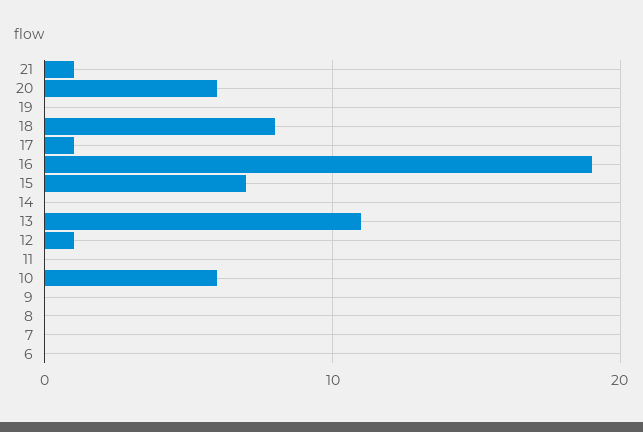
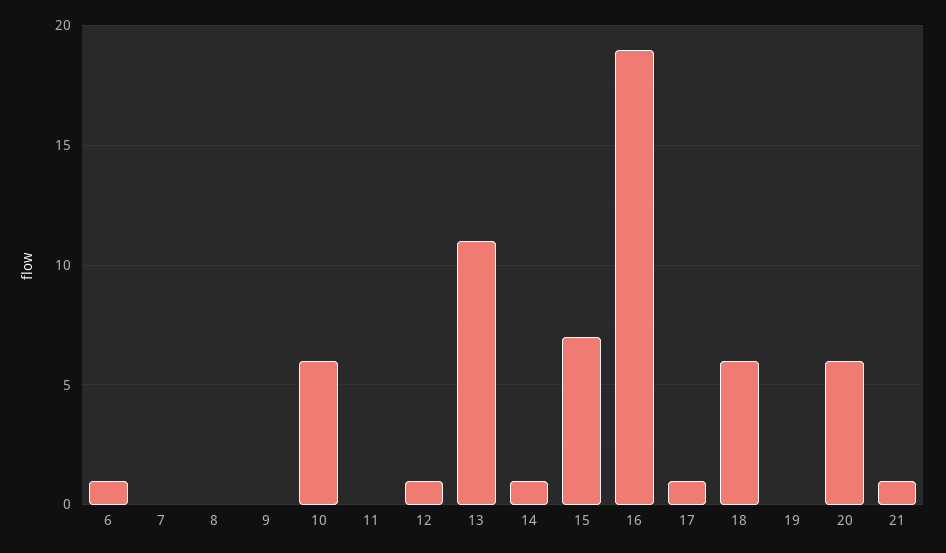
18: 8 -> 6
14: 0 -> 1
6: 0 -> 1

